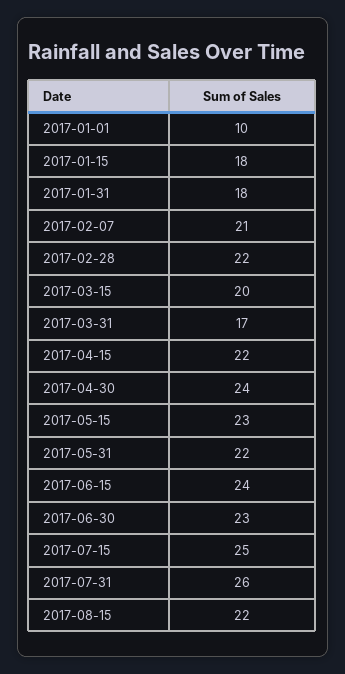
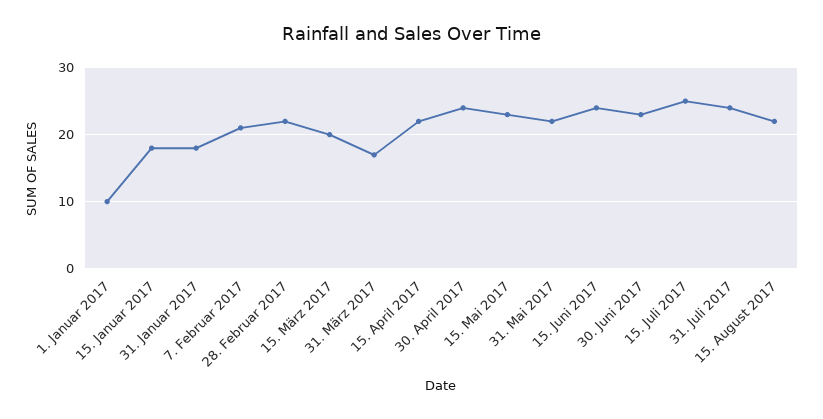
2017-07-31: 26 -> 24

